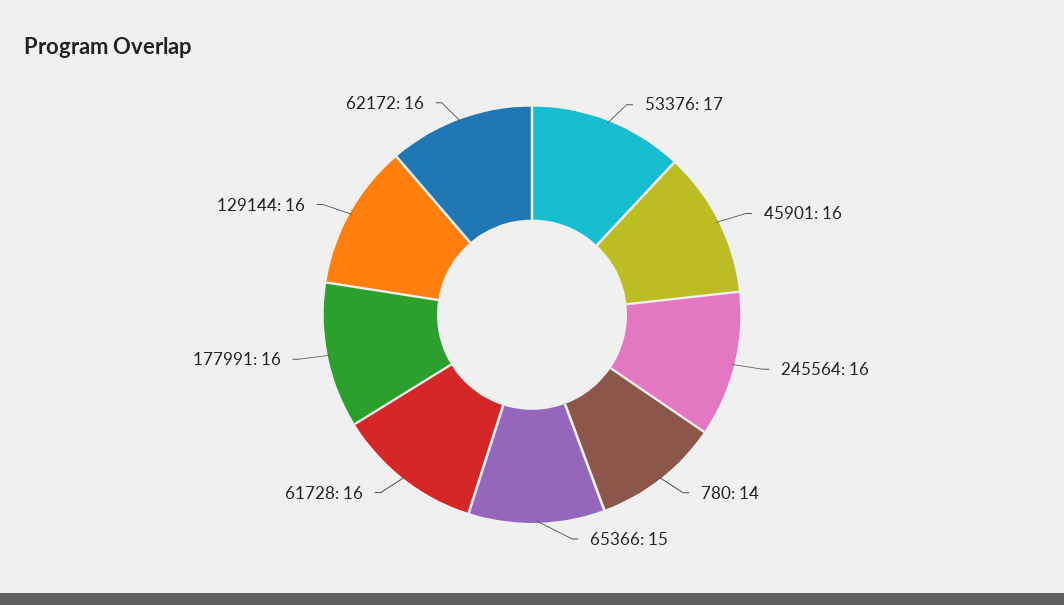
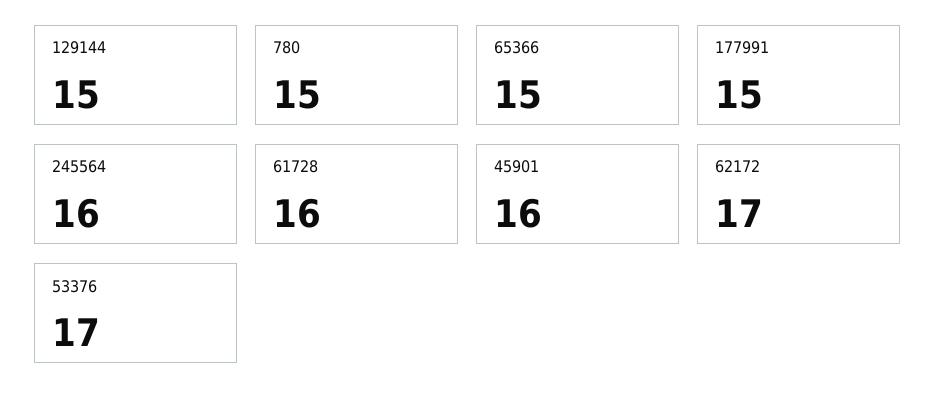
780: 14 -> 15
177991: 16 -> 15
129144: 16 -> 15
62172: 16 -> 17

